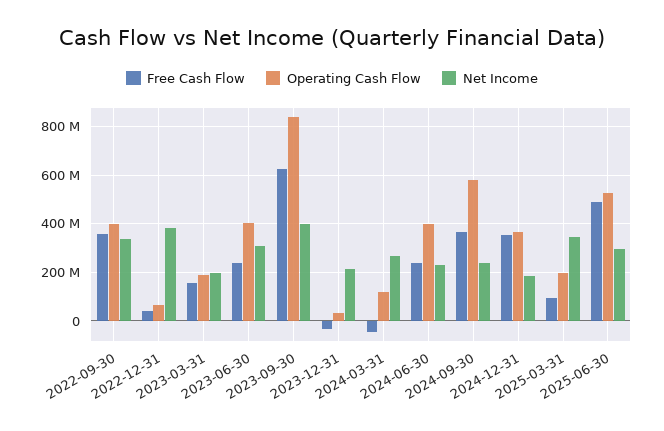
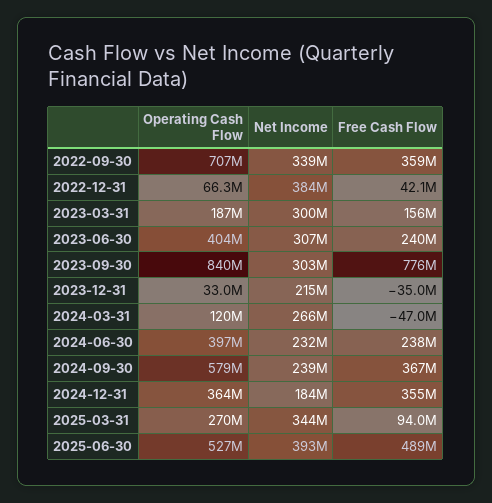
Operating Cash Flow, 2022-09-30: 400000000 -> 707000000
Net Income, 2023-03-31: 200000000 -> 300000000
Free Cash Flow, 2023-09-30: 625000000 -> 776000000
Net Income, 2023-09-30: 400000000 -> 303000000
Operating Cash Flow, 2025-03-31: 200000000 -> 270000000
Net Income, 2025-06-30: 300000000 -> 393000000

